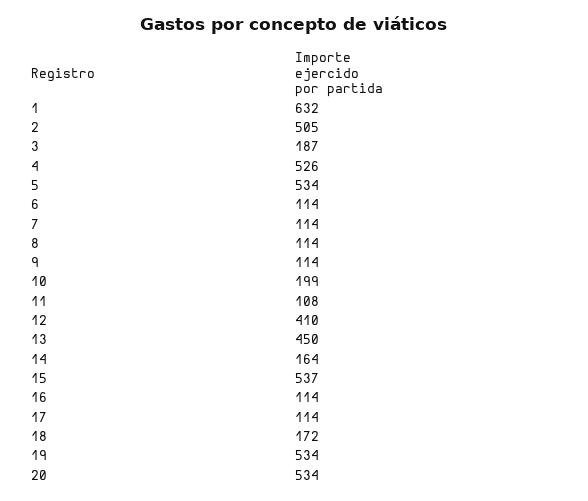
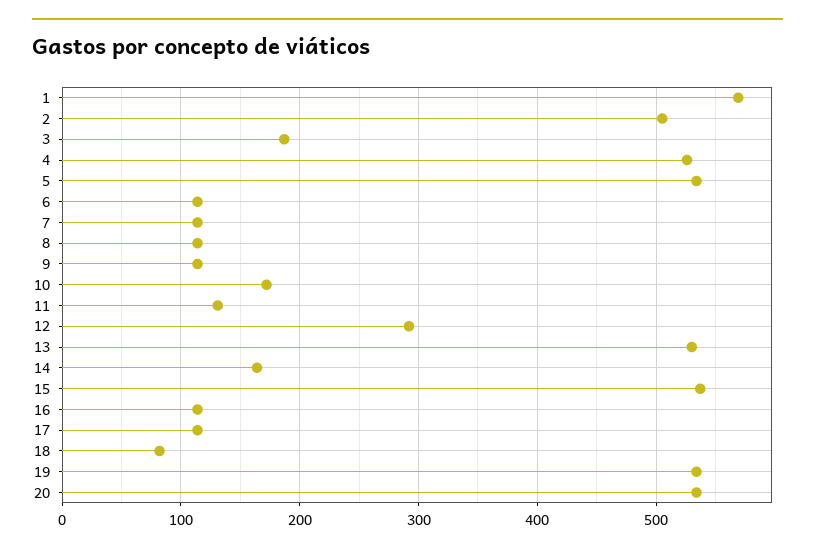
1: 632 -> 570
10: 199 -> 170
11: 108 -> 130
12: 410 -> 290
13: 450 -> 530
18: 172 -> 80

